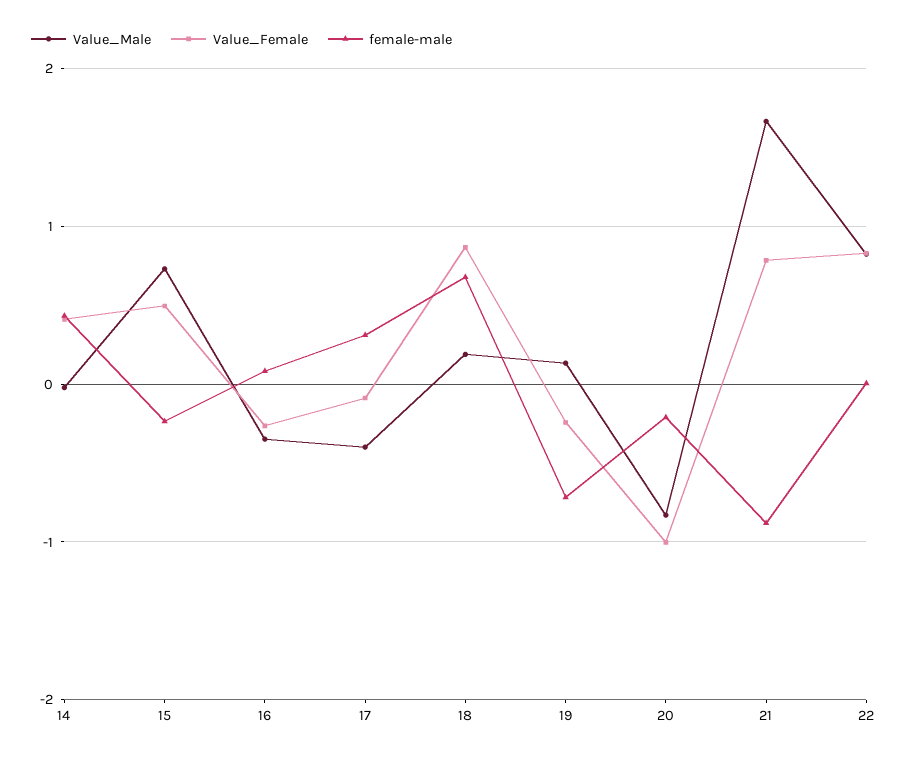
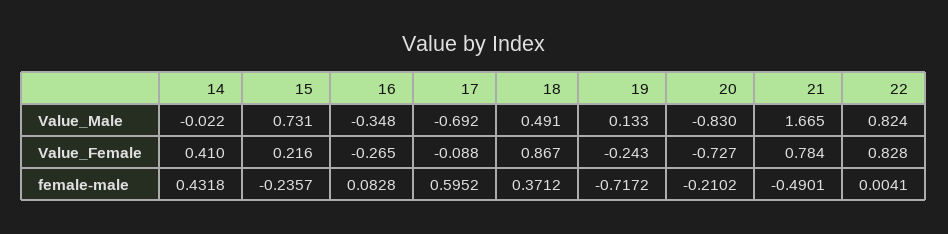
Value_Female, 15: 0.5 -> 0.216
Value_Male, 17: -0.4 -> -0.692
female-male, 17: 0.3 -> 0.5952
Value_Male, 18: 0.2 -> 0.491
female-male, 18: 0.7 -> 0.3712
Value_Female, 20: -1 -> -0.727
female-male, 21: -0.9 -> -0.4901

